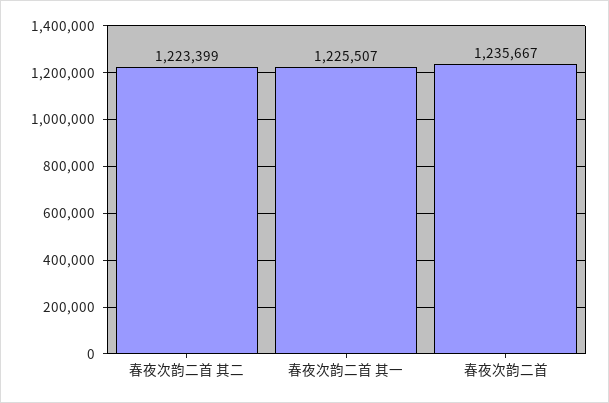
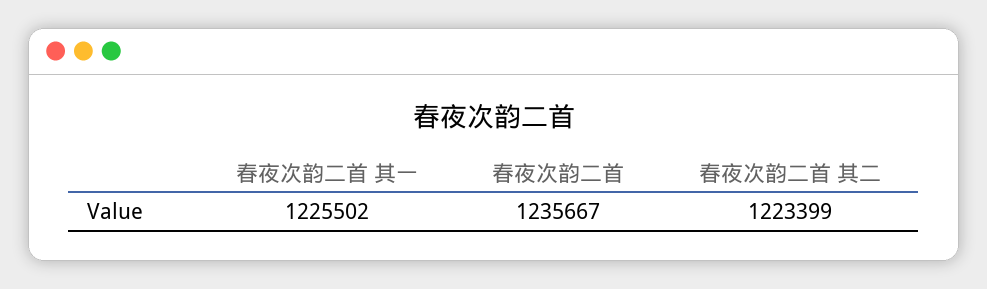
春夜次韵二首 其一: 1225507 -> 1225502

